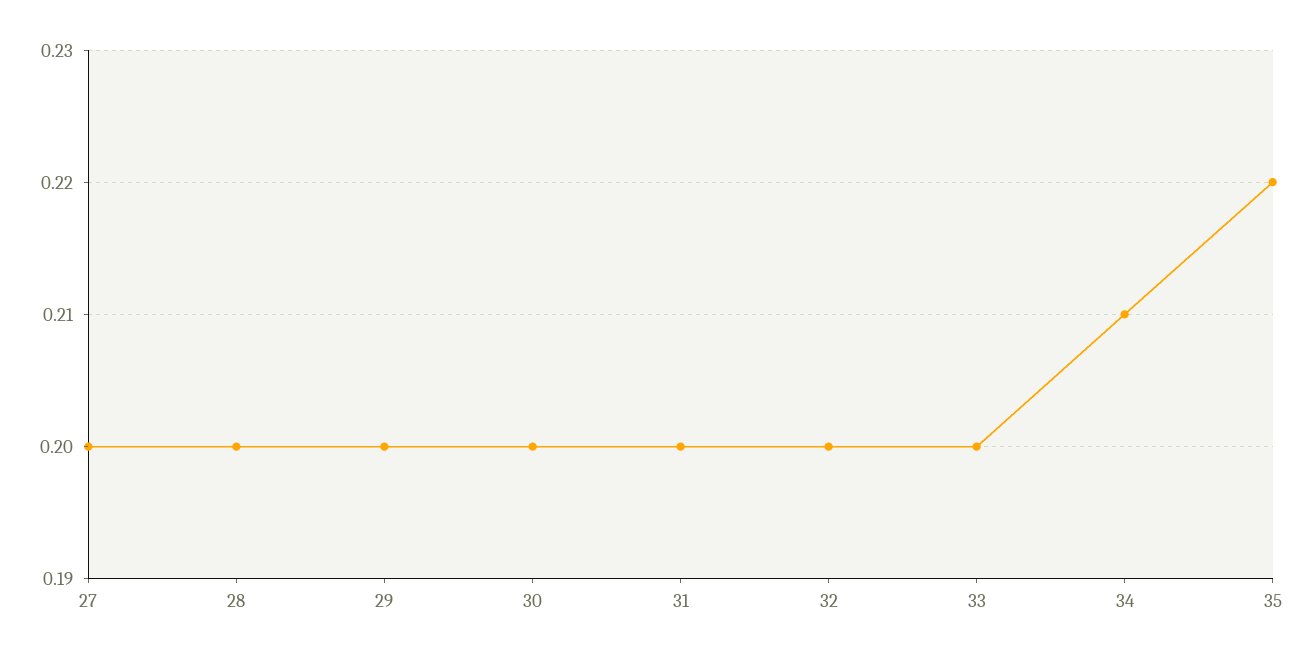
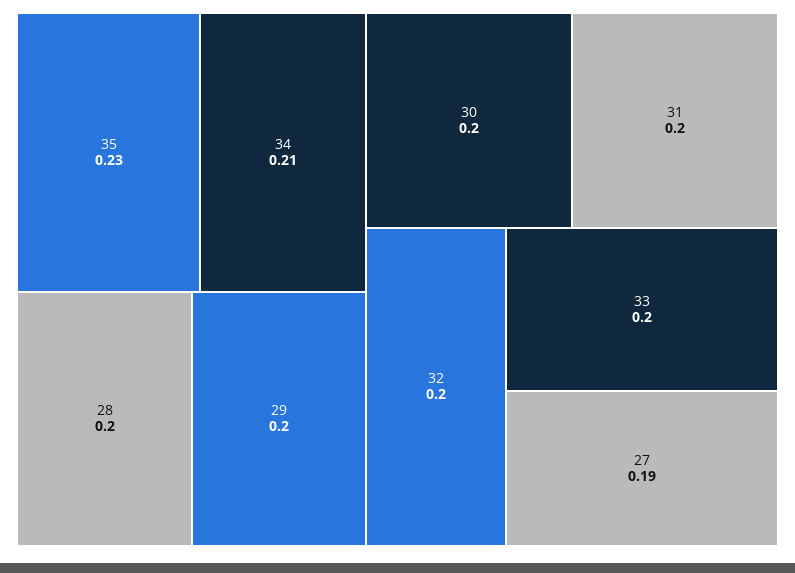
27: 0.2 -> 0.19
35: 0.22 -> 0.23

